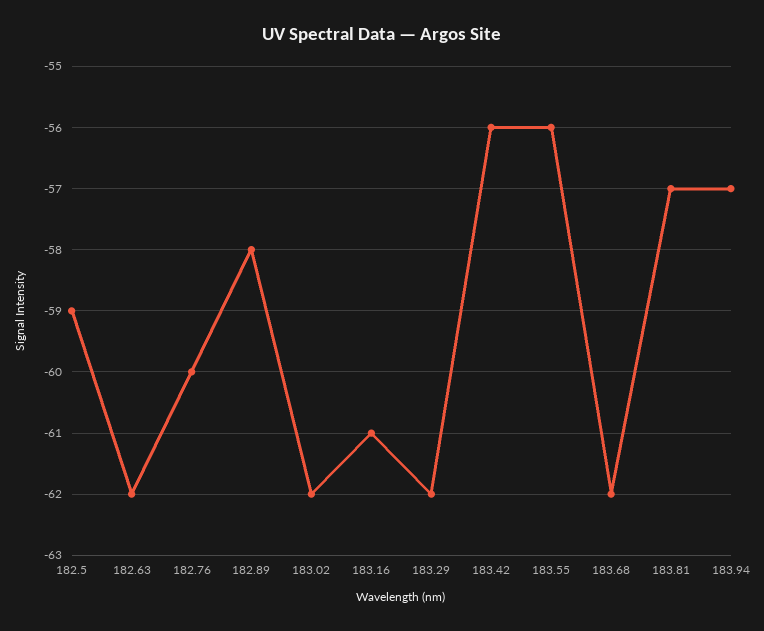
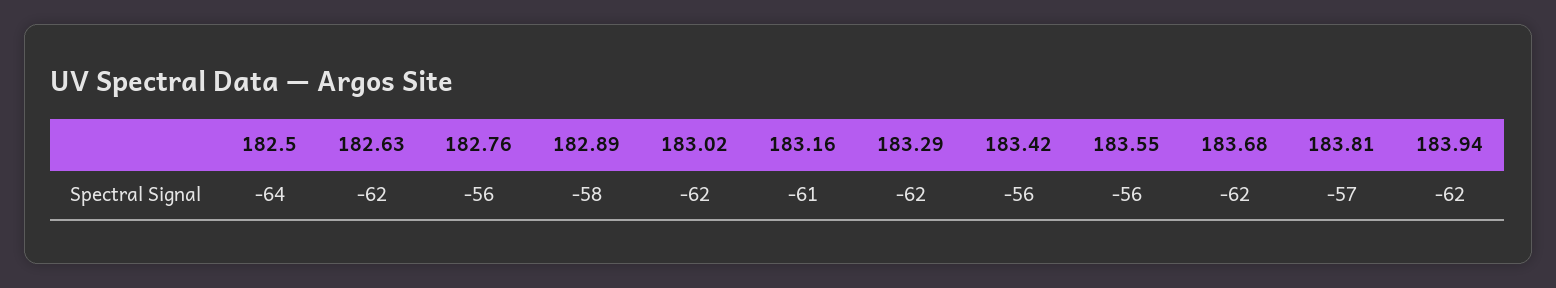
182.5: -59 -> -64
182.76: -60 -> -56
183.94: -57 -> -62

